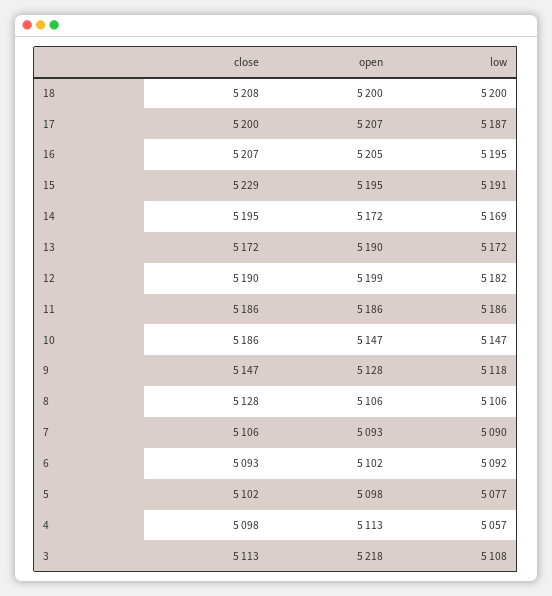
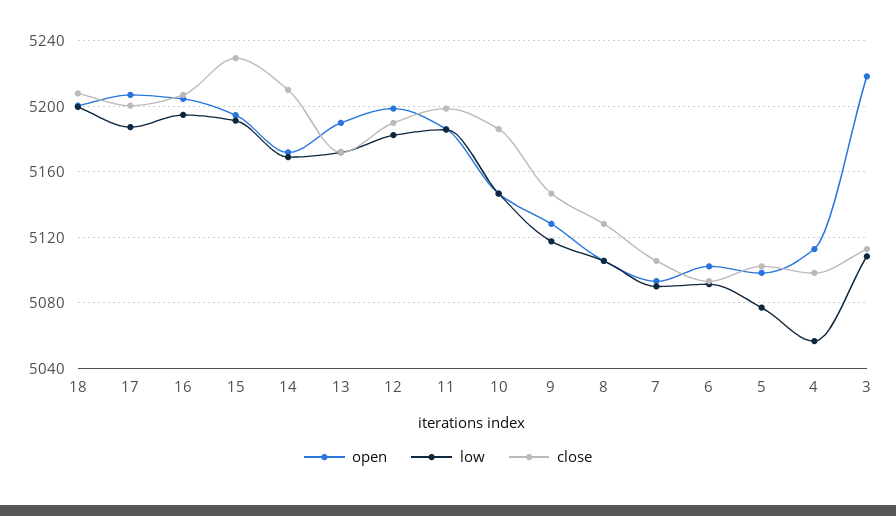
close, 14: 5195 -> 5210
close, 11: 5186 -> 5200

